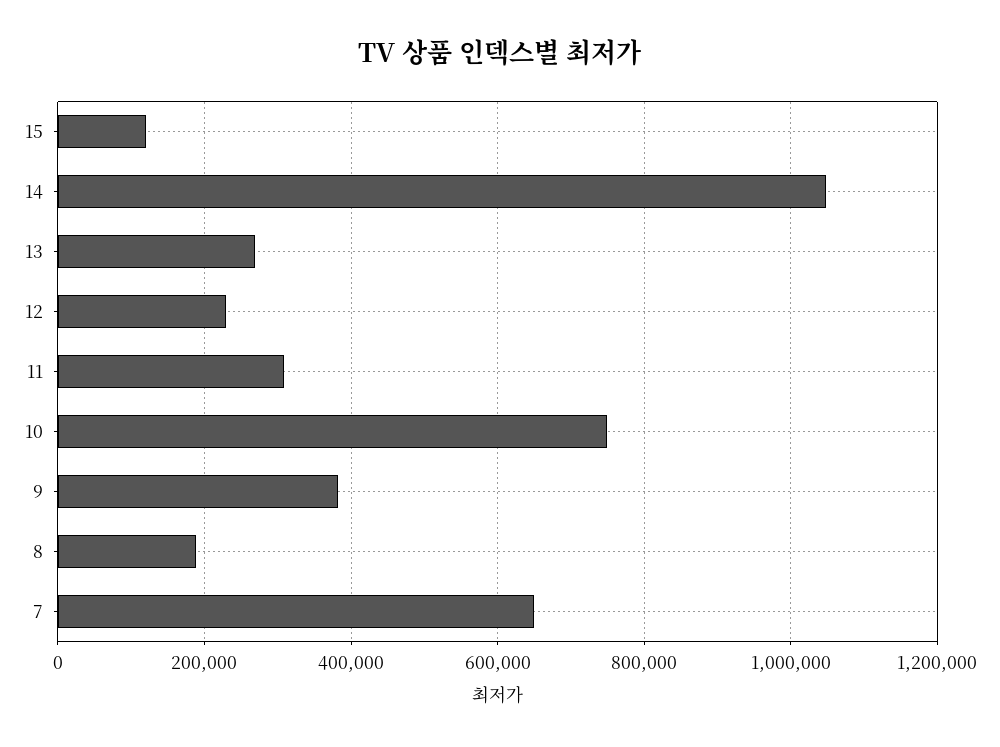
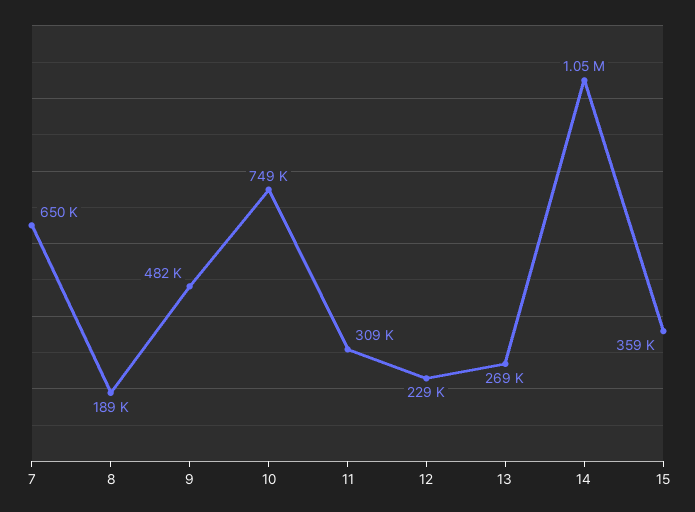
15: 120000 -> 359000
9: 380000 -> 482000

